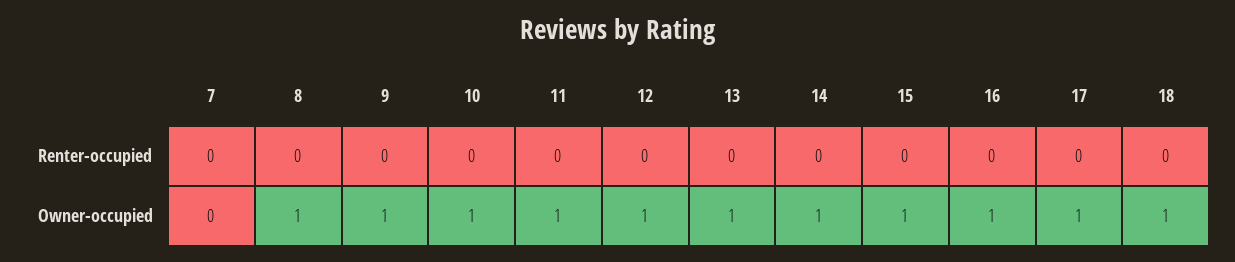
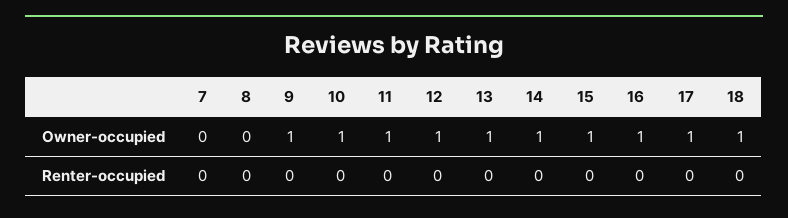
8, Owner-occupied: 1 -> 0

